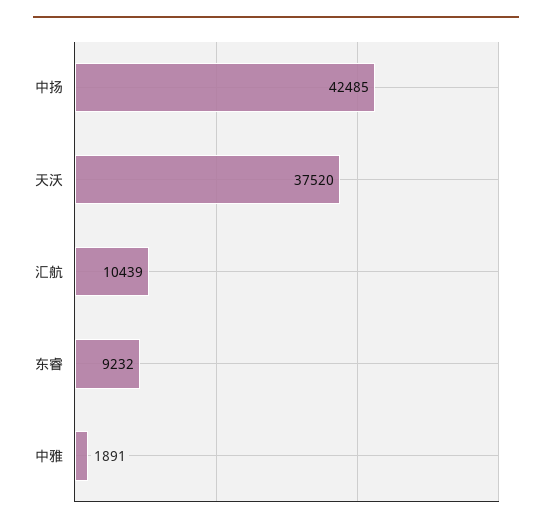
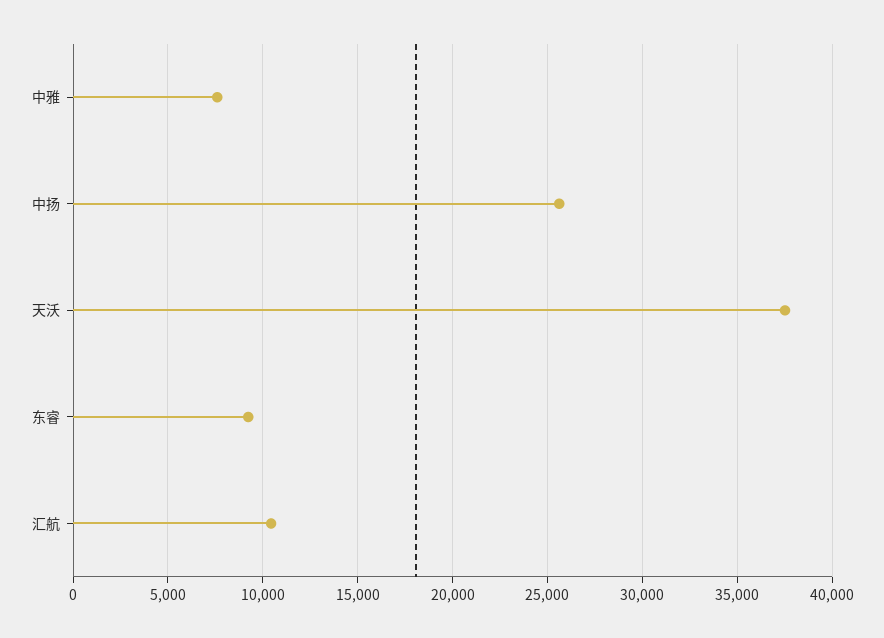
中扬: 42485 -> 25500
中雅: 1891 -> 7500

